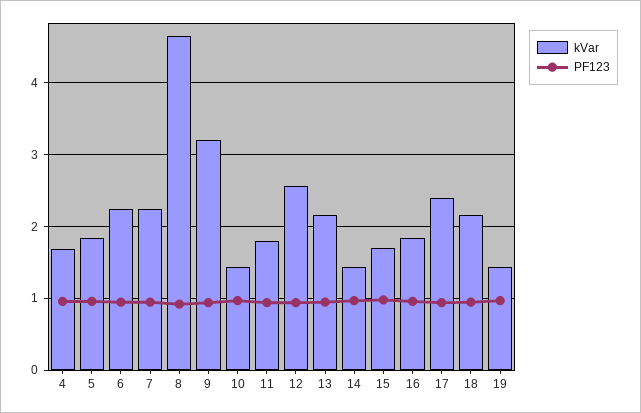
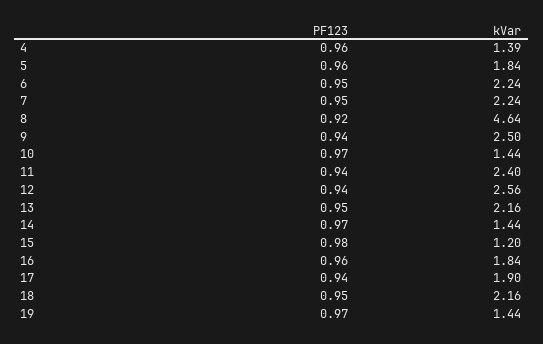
kVar, 4: 1.7 -> 1.39
kVar, 9: 3.2 -> 2.5
kVar, 11: 1.8 -> 2.4
kVar, 15: 1.7 -> 1.2
kVar, 17: 2.4 -> 1.9

